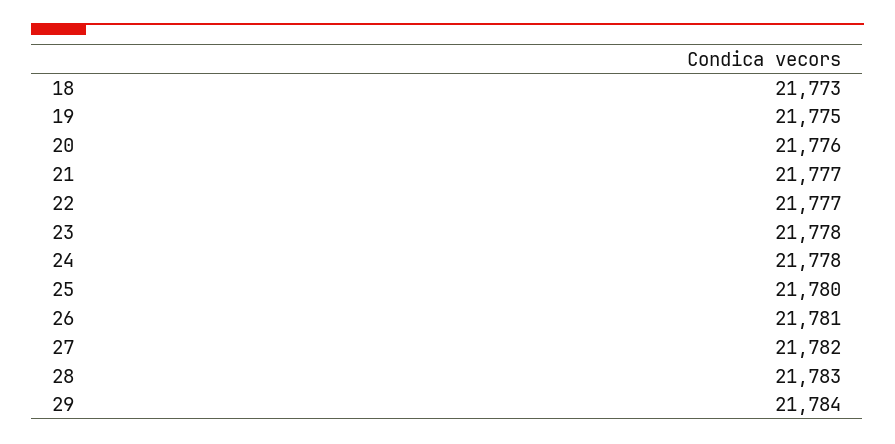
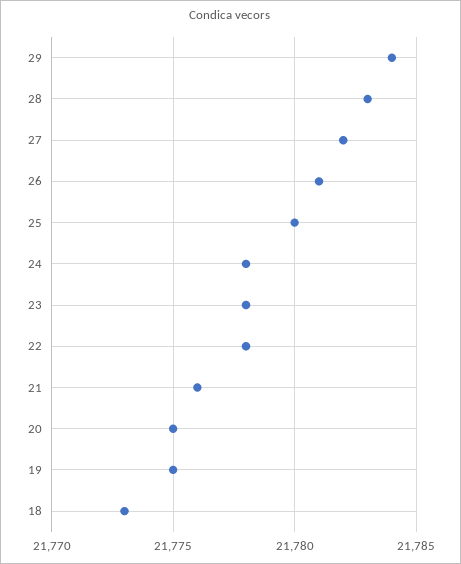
20: 21776 -> 21775
21: 21777 -> 21776
22: 21777 -> 21778

